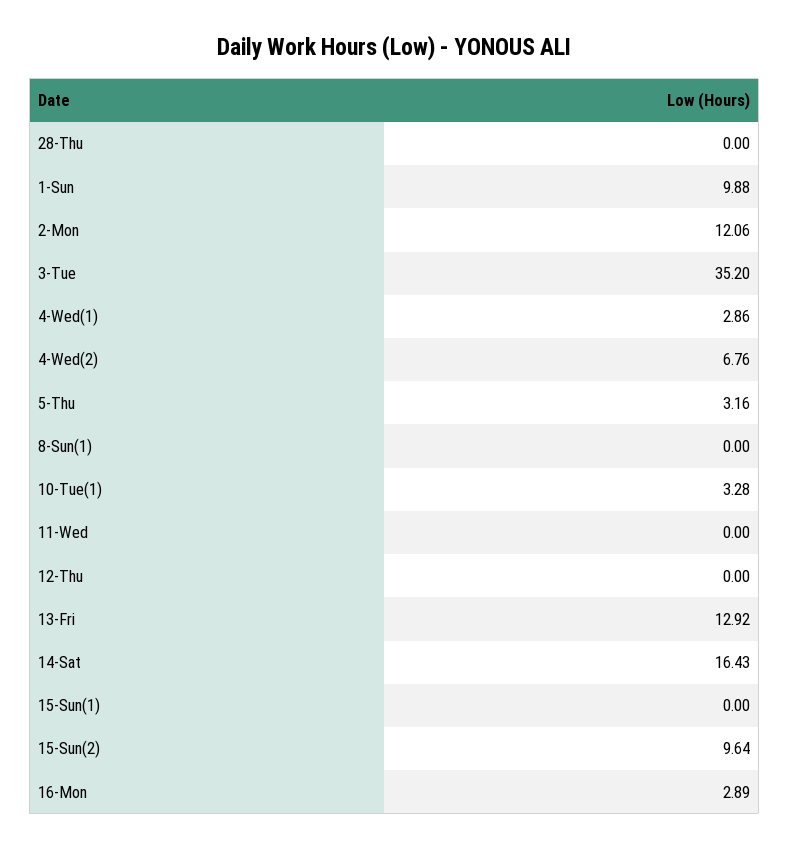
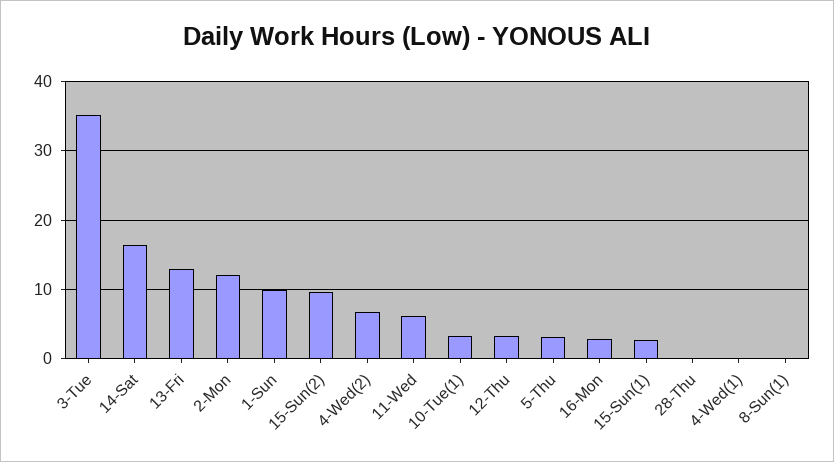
4-Wed(1): 2.86 -> 0
11-Wed: 0 -> 6
12-Thu: 0 -> 3
15-Sun(1): 0 -> 3

